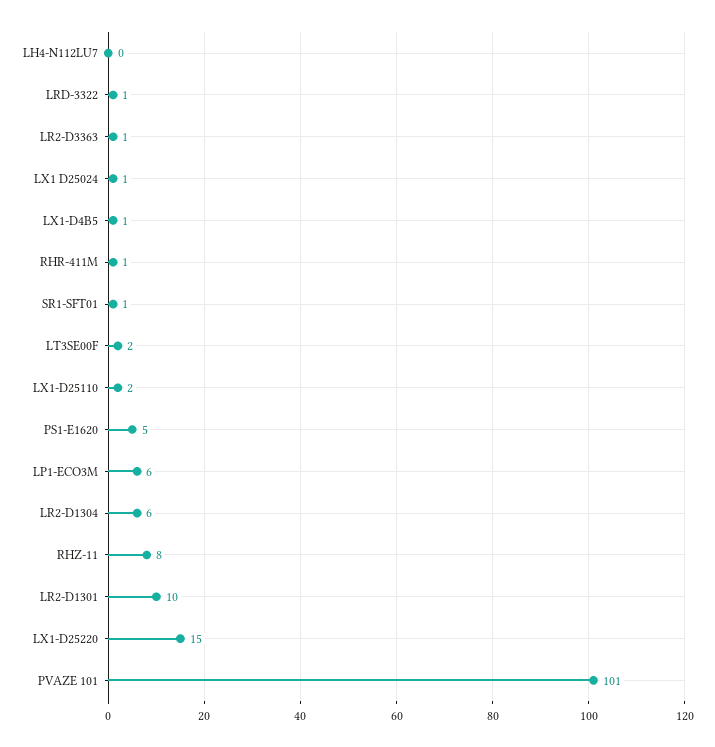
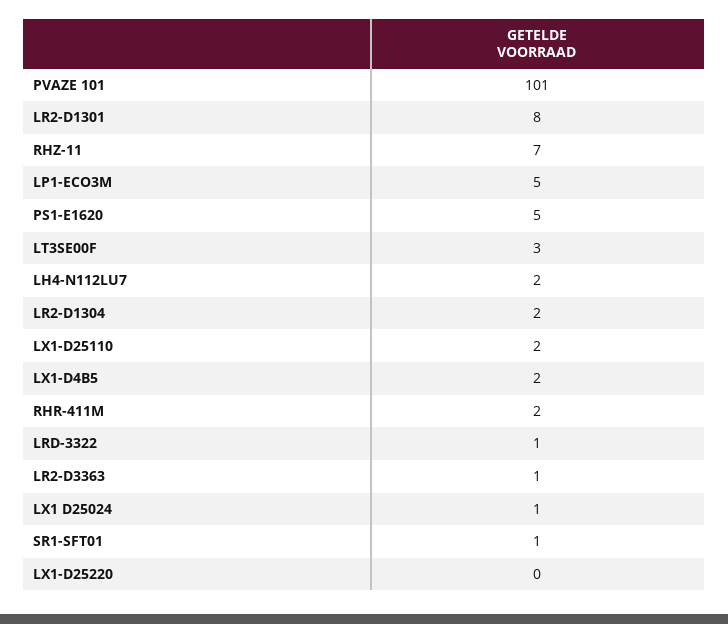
LH4-N112LU7: 0 -> 2
LX1-D4B5: 1 -> 2
RHR-411M: 1 -> 2
LT3SE00F: 2 -> 3
LP1-ECO3M: 6 -> 5
LR2-D1304: 6 -> 2
RHZ-11: 8 -> 7
LR2-D1301: 10 -> 8
LX1-D25220: 15 -> 0

